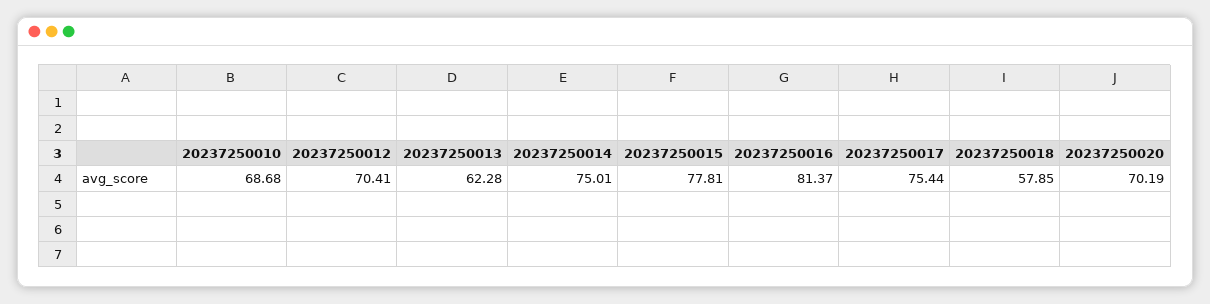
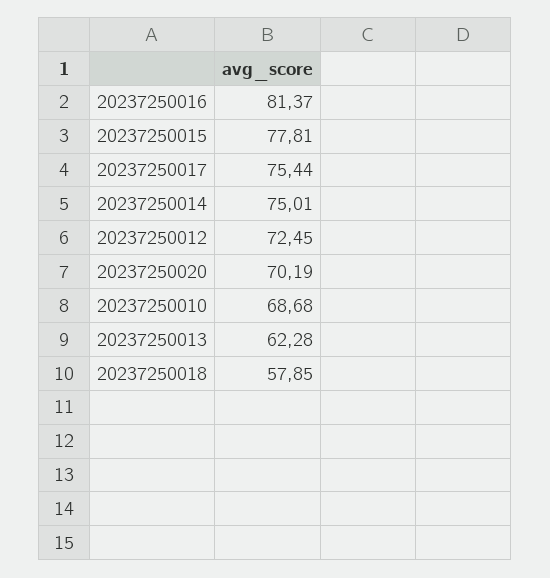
20237250012: 70.41 -> 72.45

